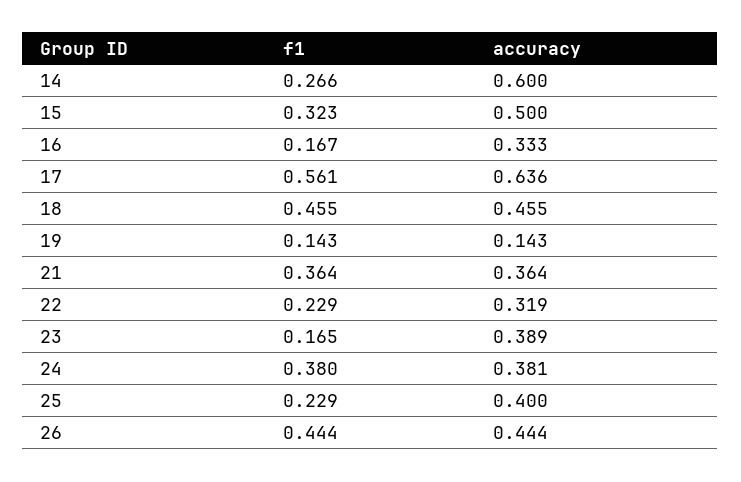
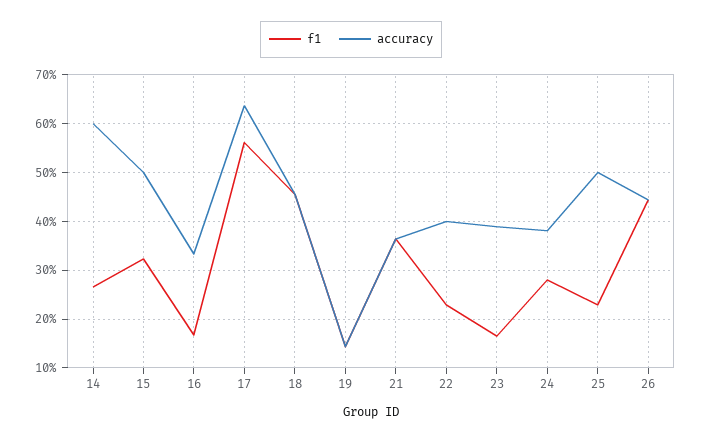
accuracy, 22: 0.319 -> 0.4
f1, 24: 0.38 -> 0.28
accuracy, 25: 0.4 -> 0.5

